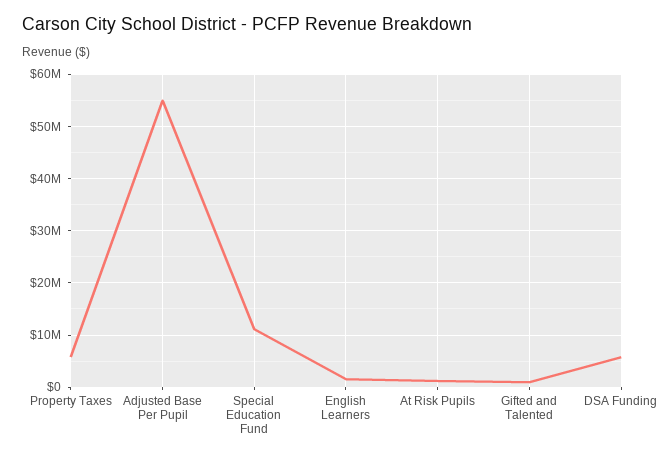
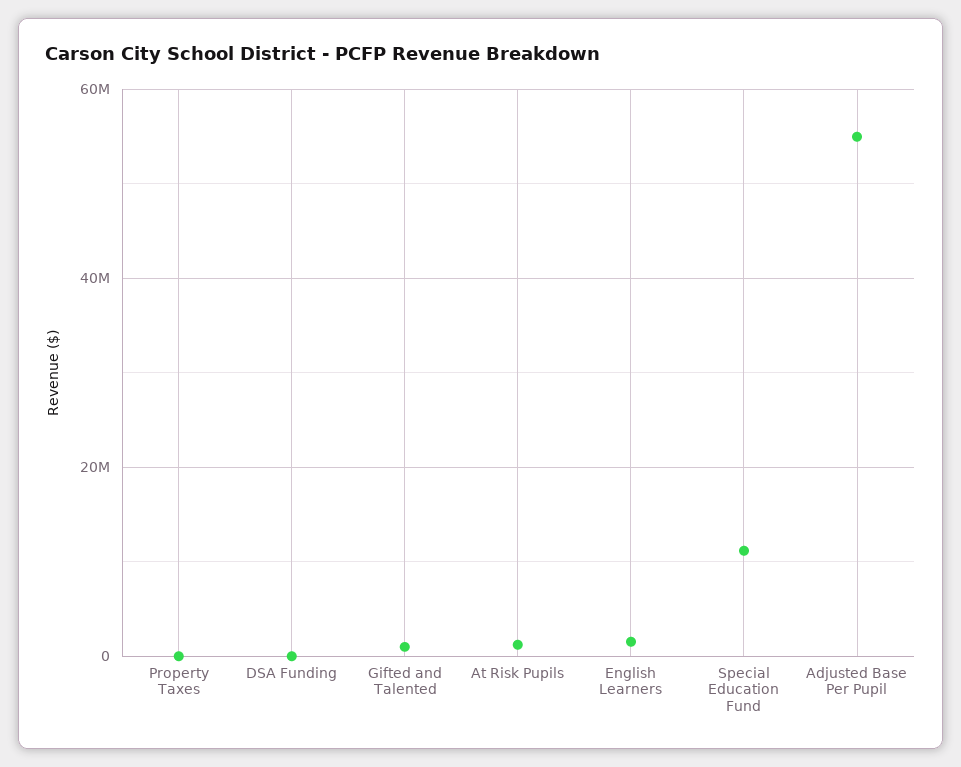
Property Taxes: 6000000 -> 0
DSA Funding: 6000000 -> 0

